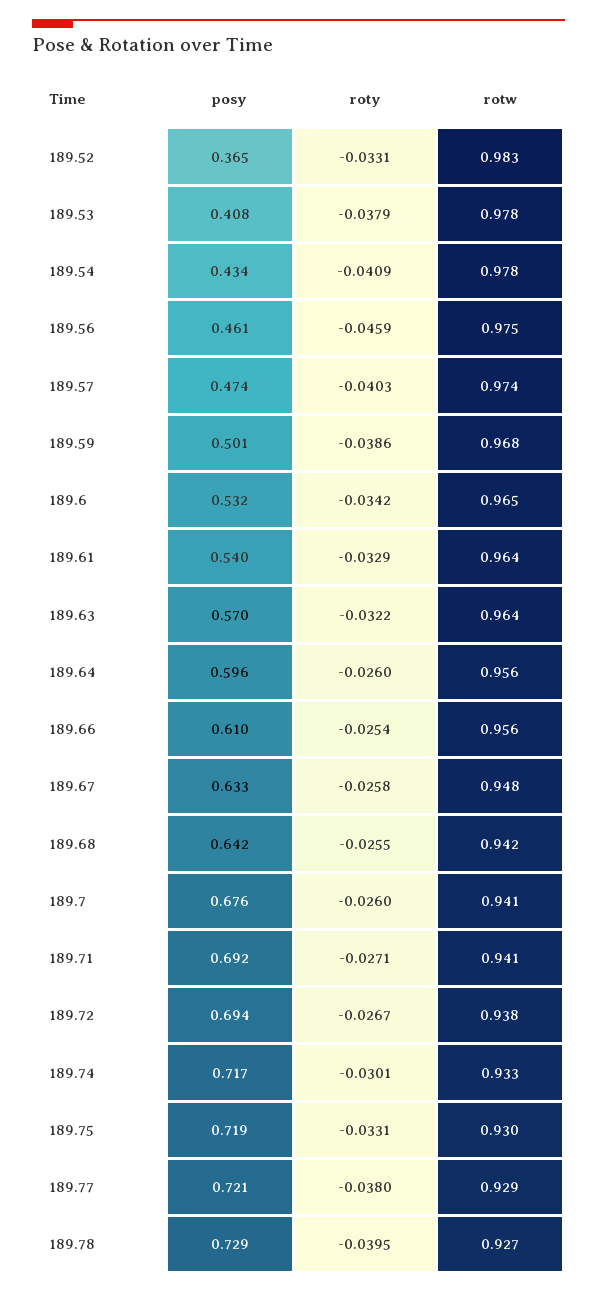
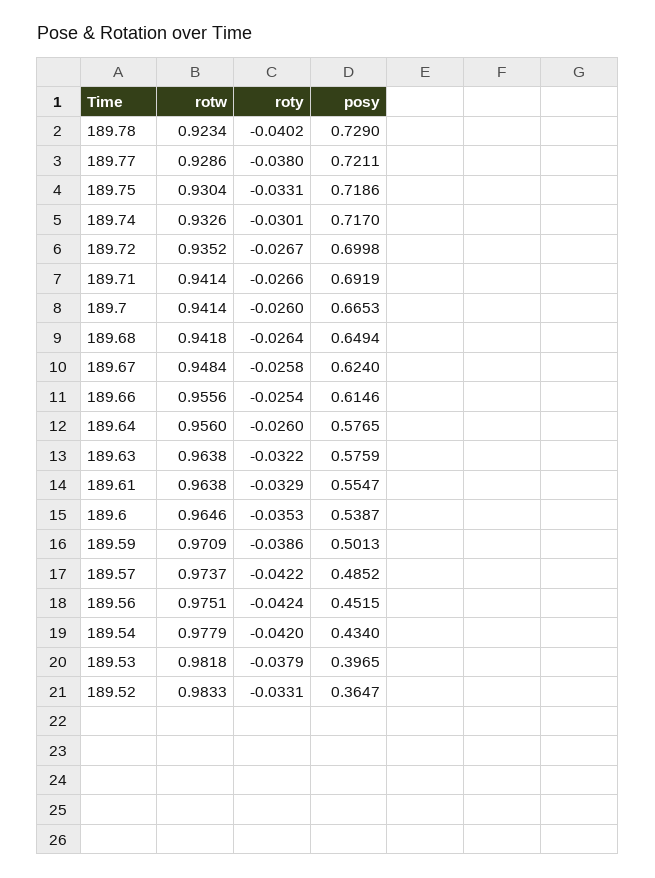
posy, 189.53: 0.408 -> 0.3965
rotw, 189.53: 0.978 -> 0.9818
roty, 189.54: -0.0409 -> -0.042
posy, 189.56: 0.461 -> 0.4515
roty, 189.56: -0.0459 -> -0.0424
posy, 189.57: 0.474 -> 0.4852
roty, 189.57: -0.0403 -> -0.0422
rotw, 189.59: 0.968 -> 0.9709
posy, 189.6: 0.532 -> 0.5387
roty, 189.6: -0.0342 -> -0.0353
posy, 189.61: 0.54 -> 0.5547
posy, 189.63: 0.57 -> 0.5759
posy, 189.64: 0.596 -> 0.5765
posy, 189.66: 0.61 -> 0.6146
posy, 189.67: 0.633 -> 0.624
posy, 189.68: 0.642 -> 0.6494
roty, 189.68: -0.0255 -> -0.0264
posy, 189.7: 0.676 -> 0.6653
roty, 189.71: -0.0271 -> -0.0266
posy, 189.72: 0.694 -> 0.6998
rotw, 189.72: 0.938 -> 0.9352
roty, 189.78: -0.0395 -> -0.0402
rotw, 189.78: 0.927 -> 0.9234

